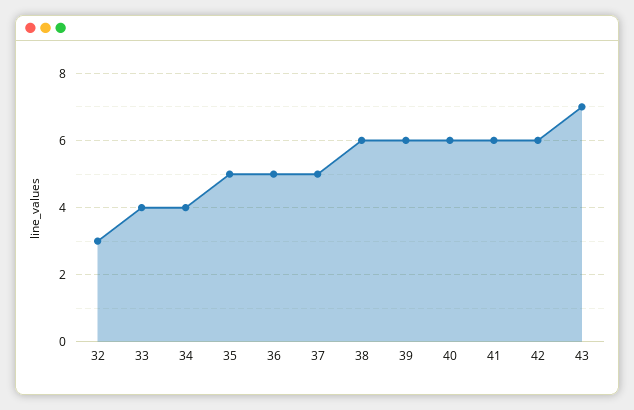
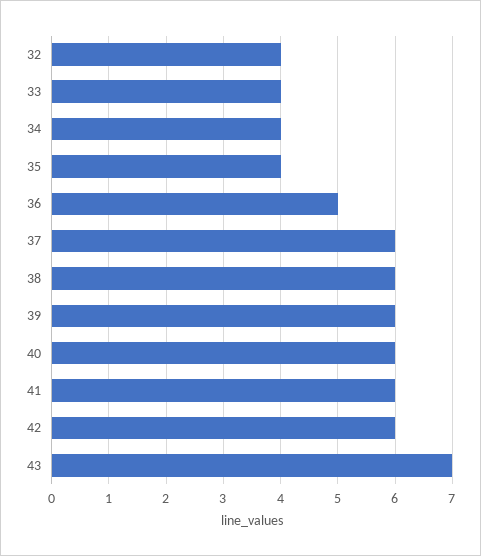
32: 3 -> 4
35: 5 -> 4
37: 5 -> 6

